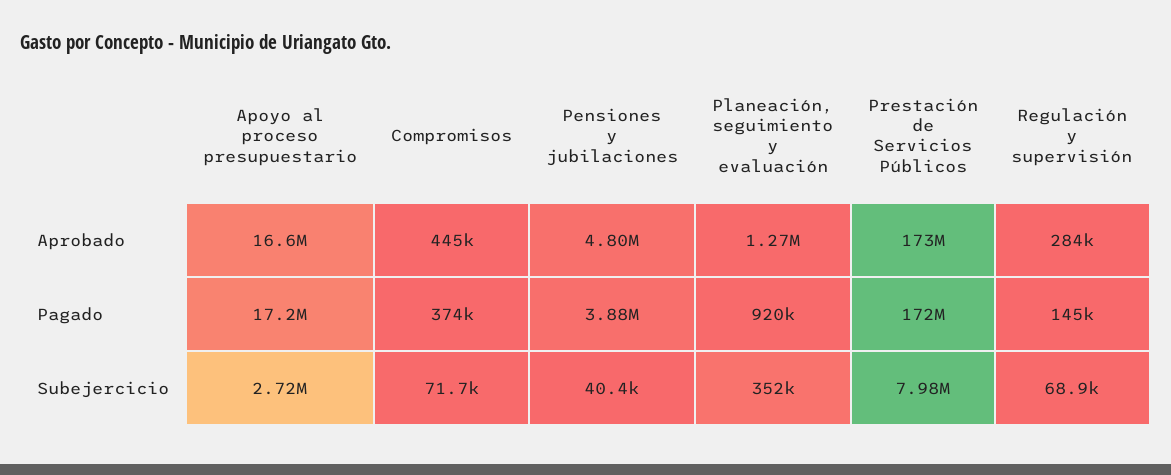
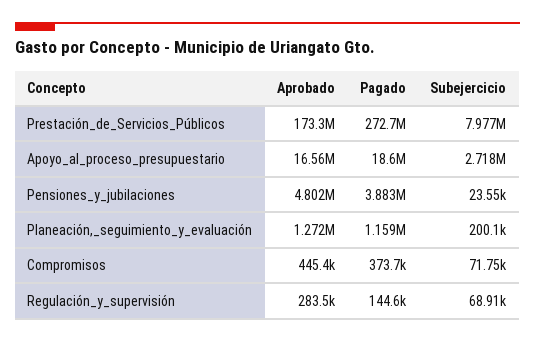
Apoyo al proceso presupuestario, Pagado: 17200000 -> 18600000
Planeación, seguimiento y evaluación, Pagado: 920000 -> 1159000
Prestación de Servicios Públicos, Pagado: 172000000 -> 272700000
Pensiones y jubilaciones, Subejercicio: 40400 -> 23550
Planeación, seguimiento y evaluación, Subejercicio: 352000 -> 200100

